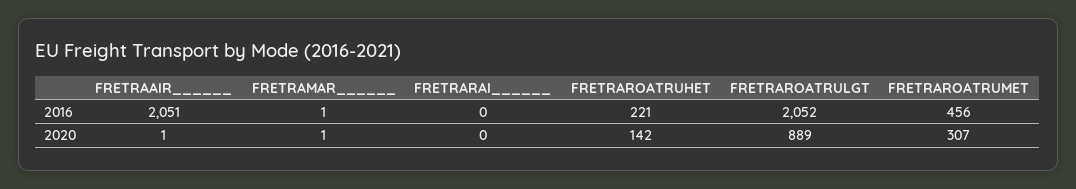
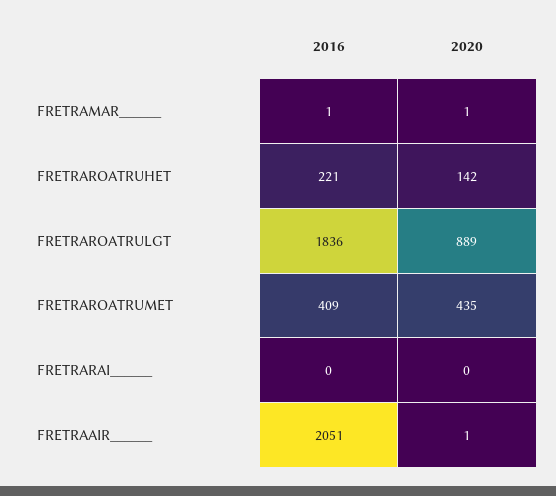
FRETRAROATRULGT, 2016: 2052 -> 1836
FRETRAROATRUMET, 2016: 456 -> 409
FRETRAROATRUMET, 2020: 307 -> 435

